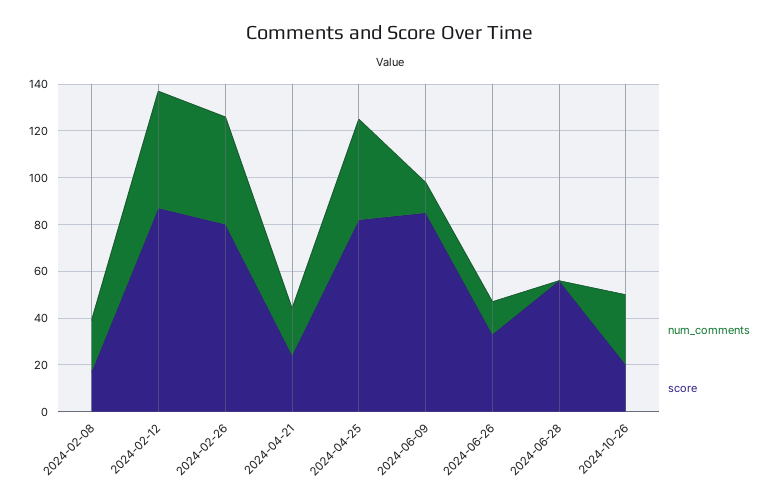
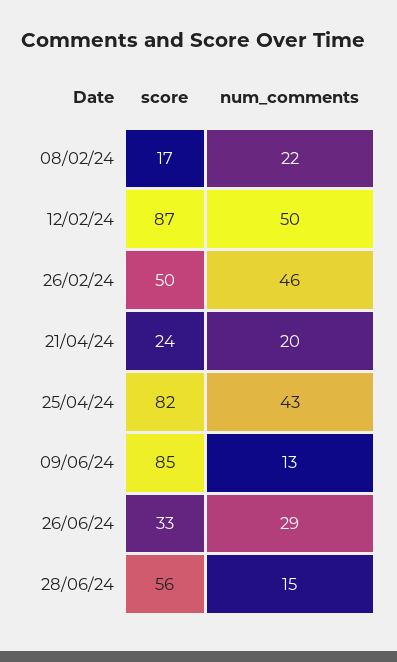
score, 2024-02-26: 80 -> 50
num_comments, 2024-06-26: 15 -> 29
num_comments, 2024-06-28: 0 -> 15
num_comments, 2024-10-26: 30 -> none
score, 2024-10-26: 20 -> none

